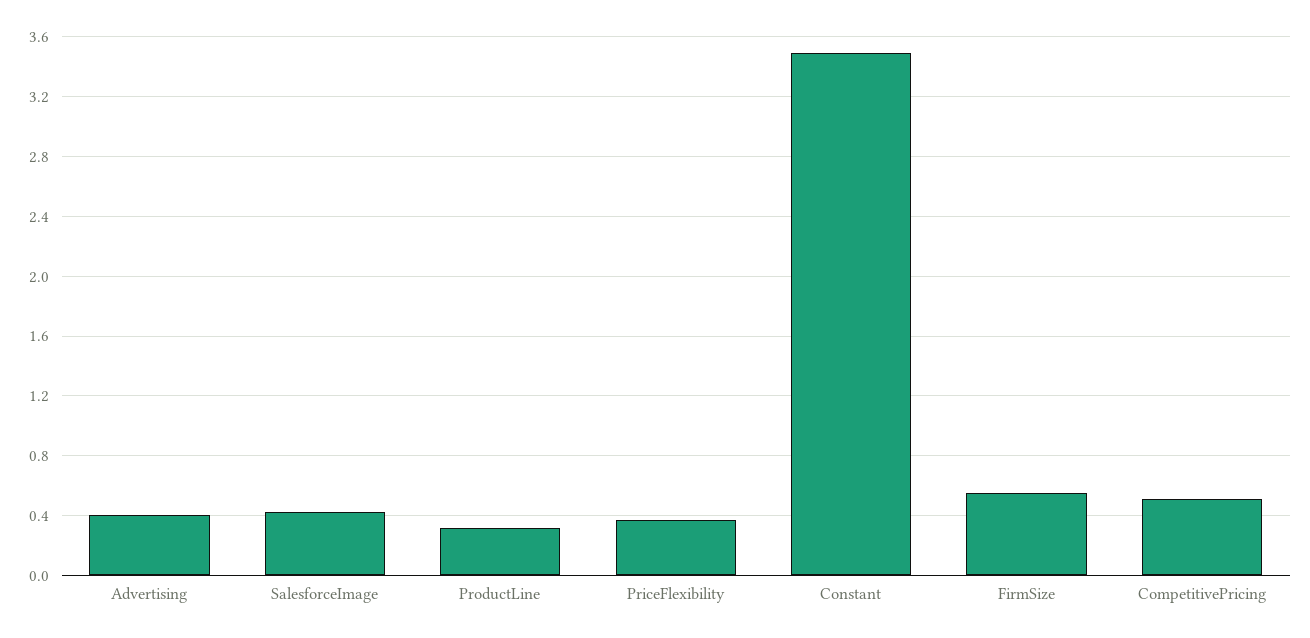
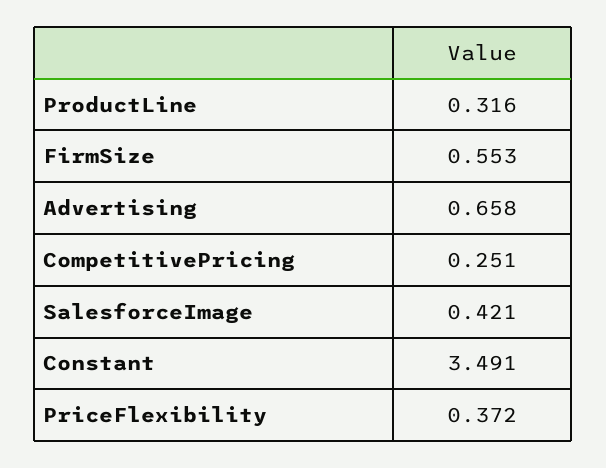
Advertising: 0.4 -> 0.658
CompetitivePricing: 0.5 -> 0.251

